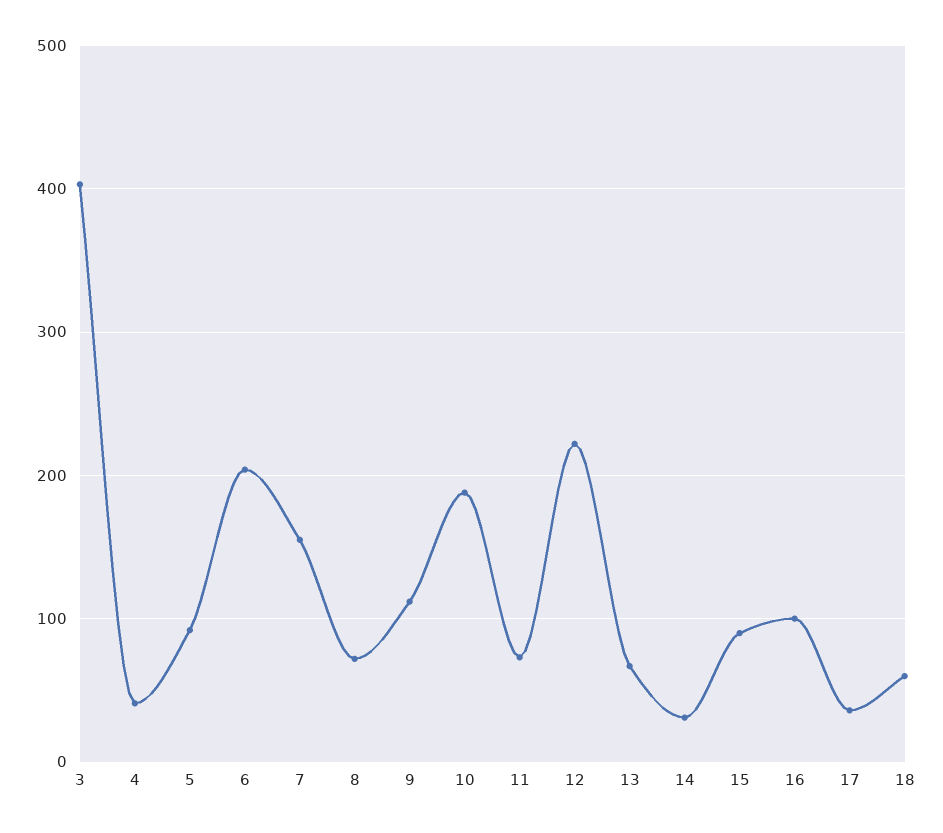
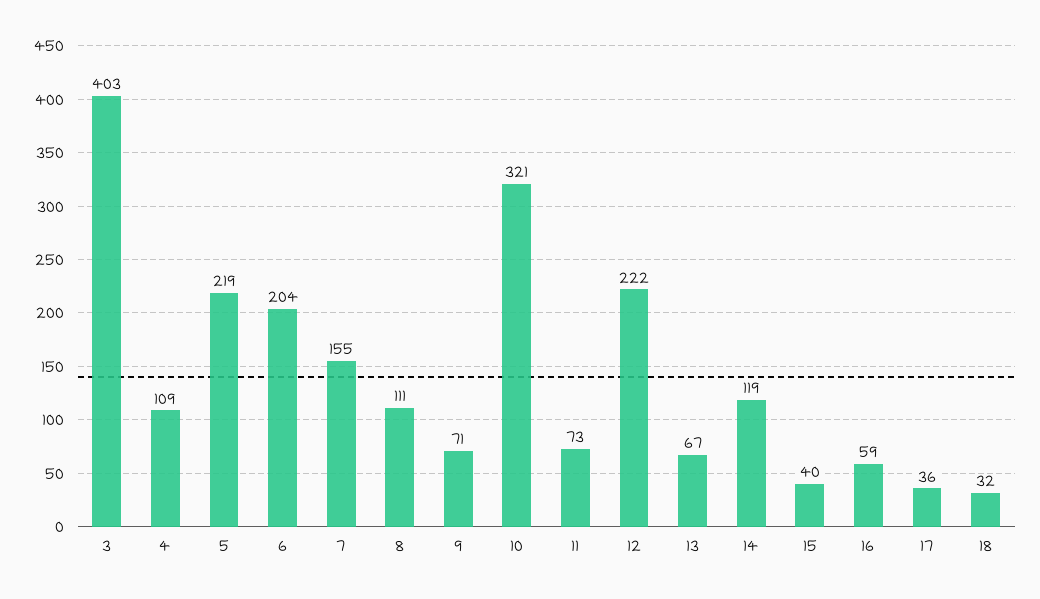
4: 40 -> 109
5: 90 -> 219
8: 70 -> 111
9: 110 -> 71
10: 190 -> 321
14: 30 -> 119
15: 90 -> 40
16: 100 -> 59
18: 60 -> 32

